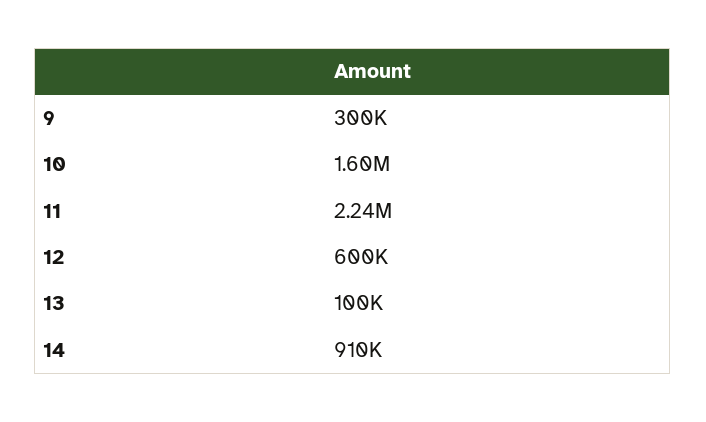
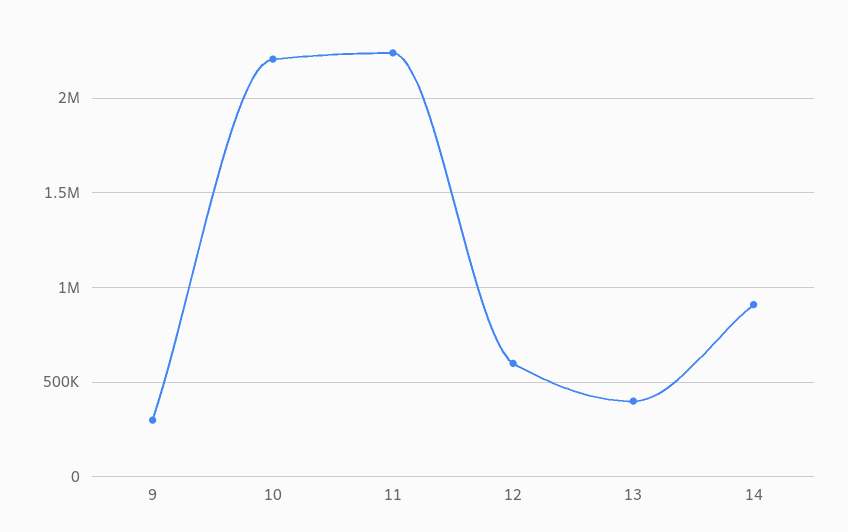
10: 1600000 -> 2200000
13: 100000 -> 400000

